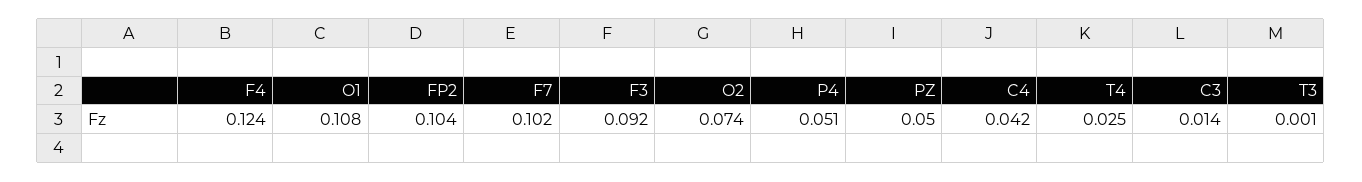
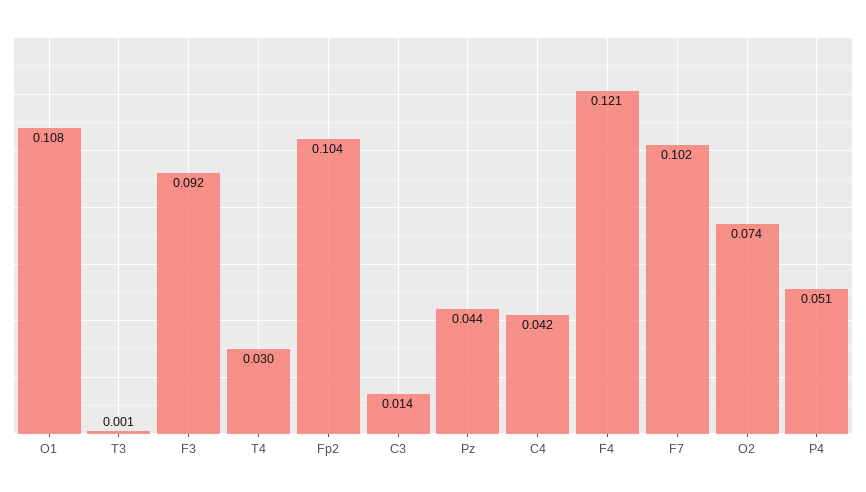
F4: 0.124 -> 0.121
PZ: 0.05 -> 0.044
T4: 0.025 -> 0.03

